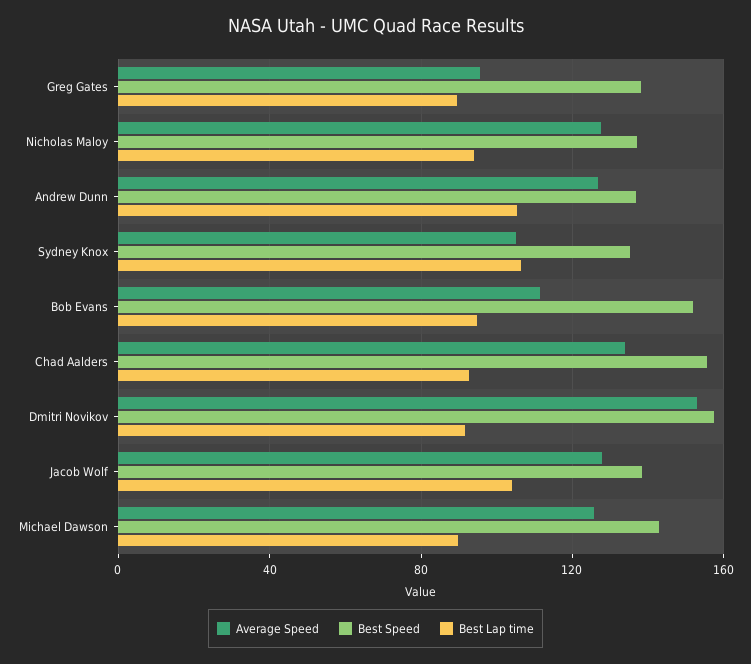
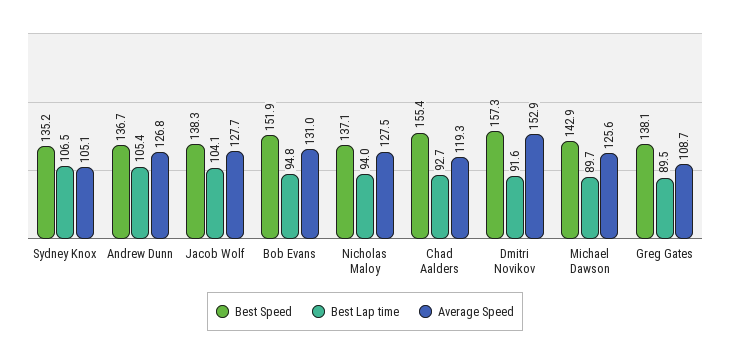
Average Speed, Greg Gates: 95 -> 108.7
Average Speed, Bob Evans: 110 -> 131
Average Speed, Chad Aalders: 135 -> 119.3

